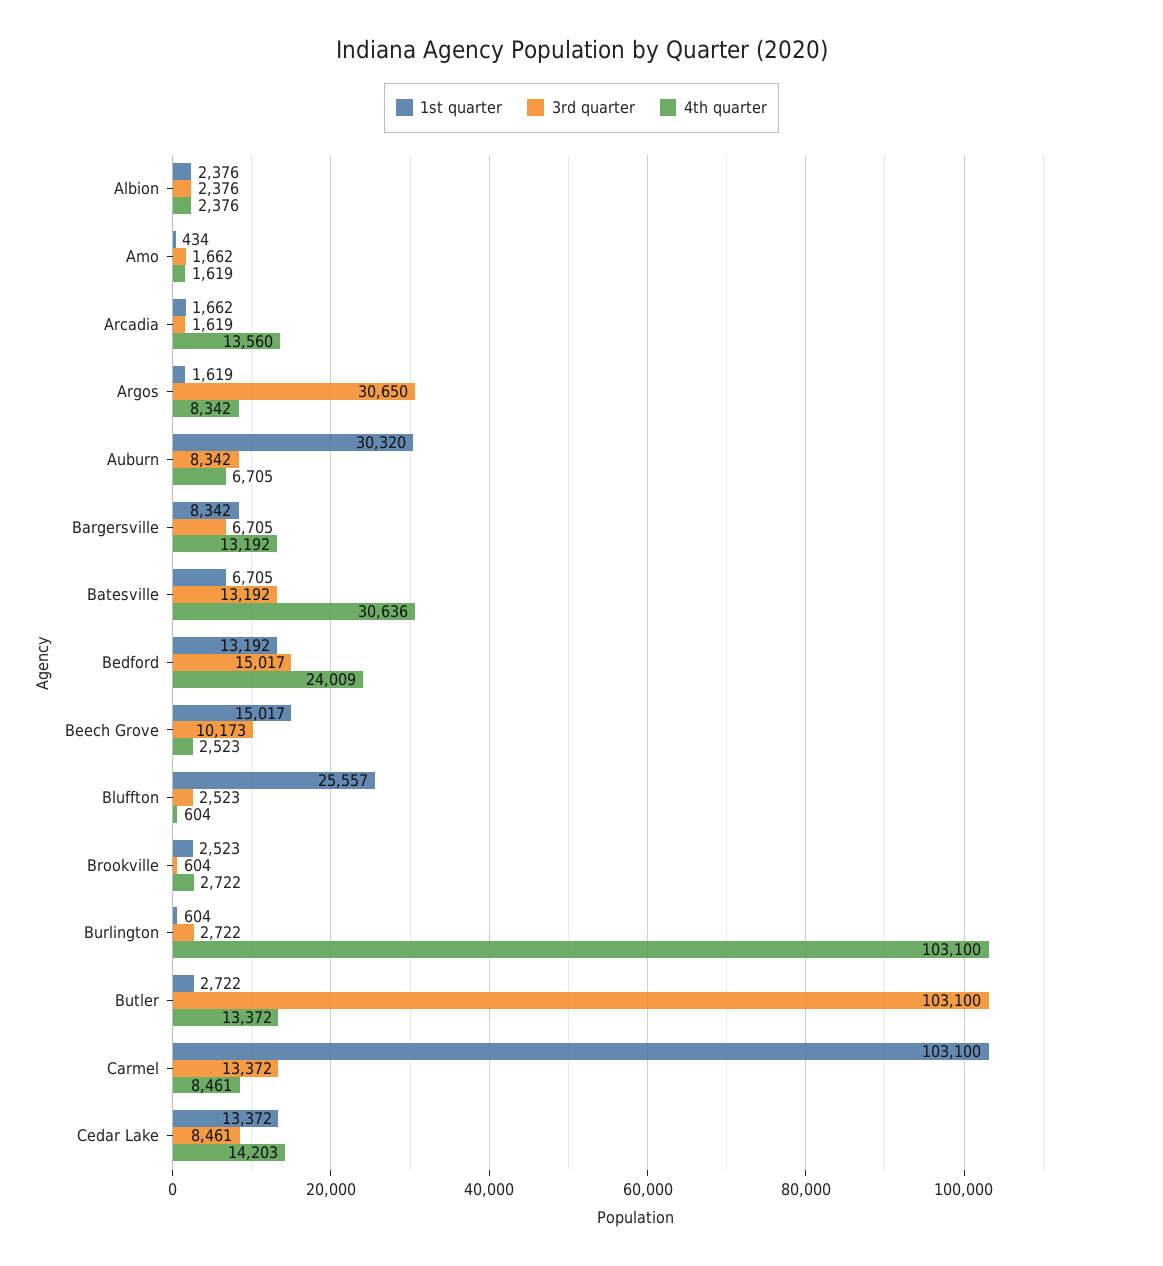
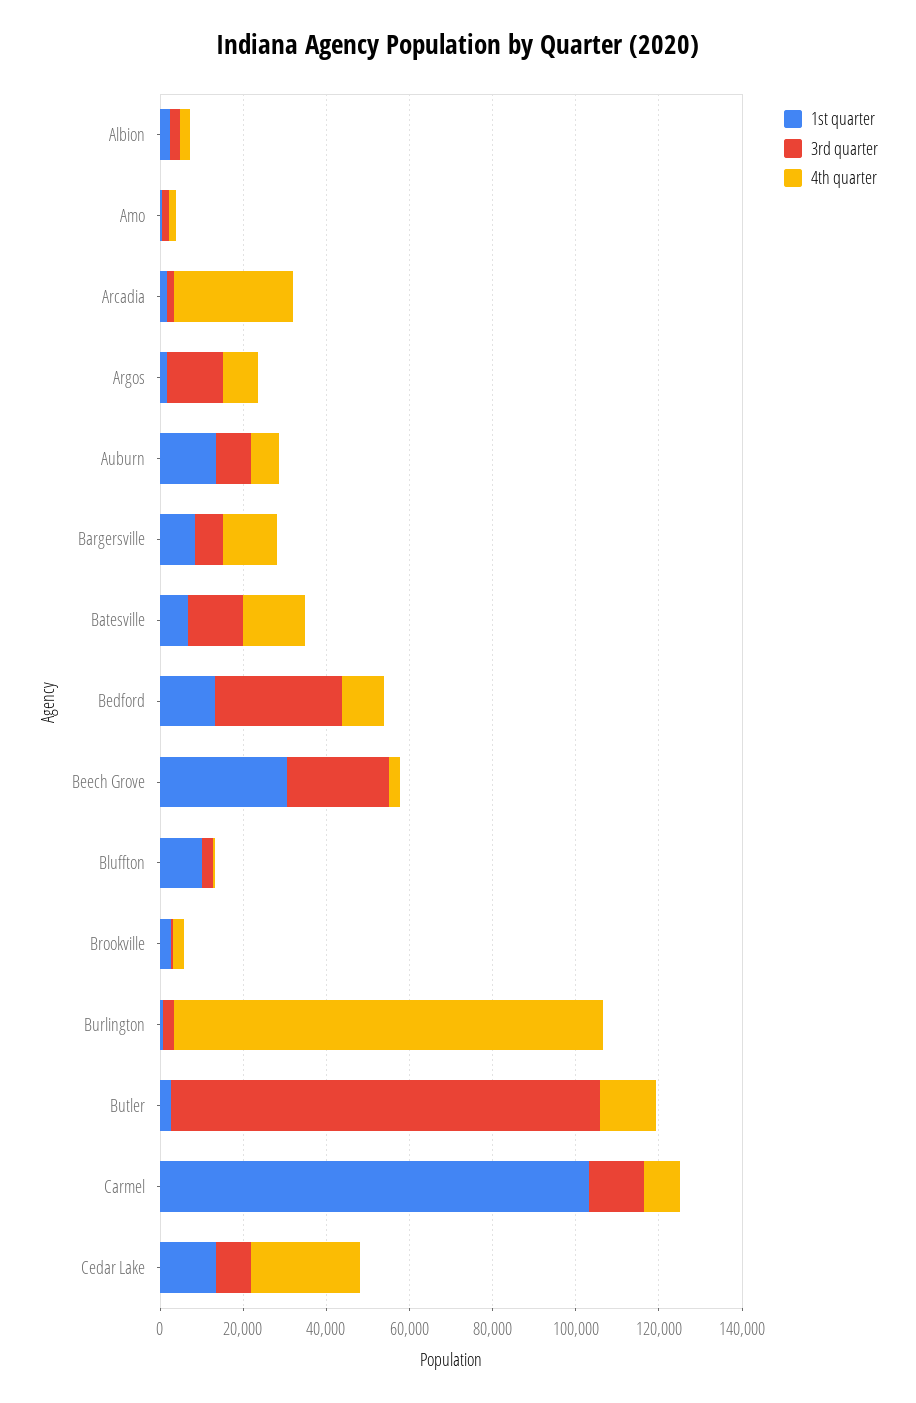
4th quarter, Arcadia: 13560 -> 30000
3rd quarter, Argos: 30650 -> 15000
1st quarter, Auburn: 30320 -> 15000
4th quarter, Batesville: 30636 -> 15000
3rd quarter, Bedford: 15017 -> 30000
4th quarter, Bedford: 24009 -> 10000
1st quarter, Beech Grove: 15017 -> 30000
3rd quarter, Beech Grove: 10173 -> 25000
1st quarter, Bluffton: 25557 -> 10000
4th quarter, Cedar Lake: 14203 -> 25000

